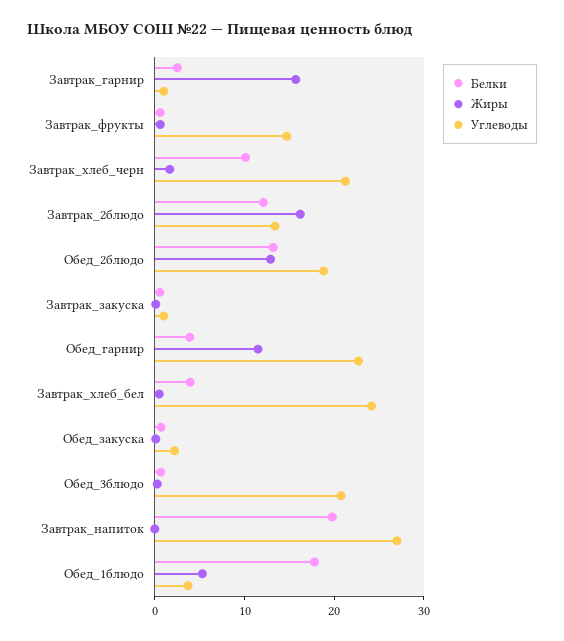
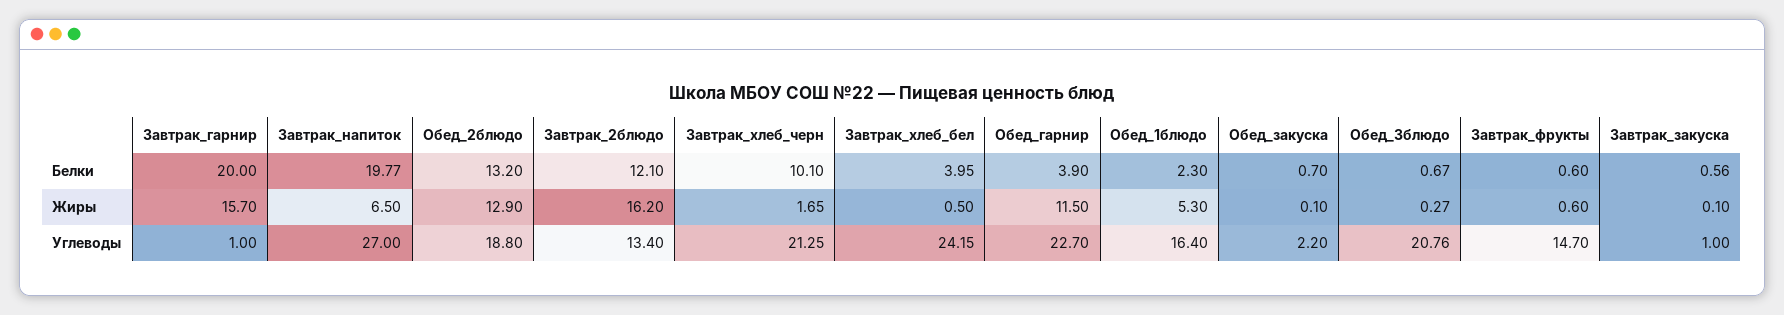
Белки, Завтрак_гарнир: 2 -> 20
Жиры, Завтрак_напиток: 0 -> 6.5
Белки, Обед_1блюдо: 18 -> 2.3
Углеводы, Обед_1блюдо: 4 -> 16.4

